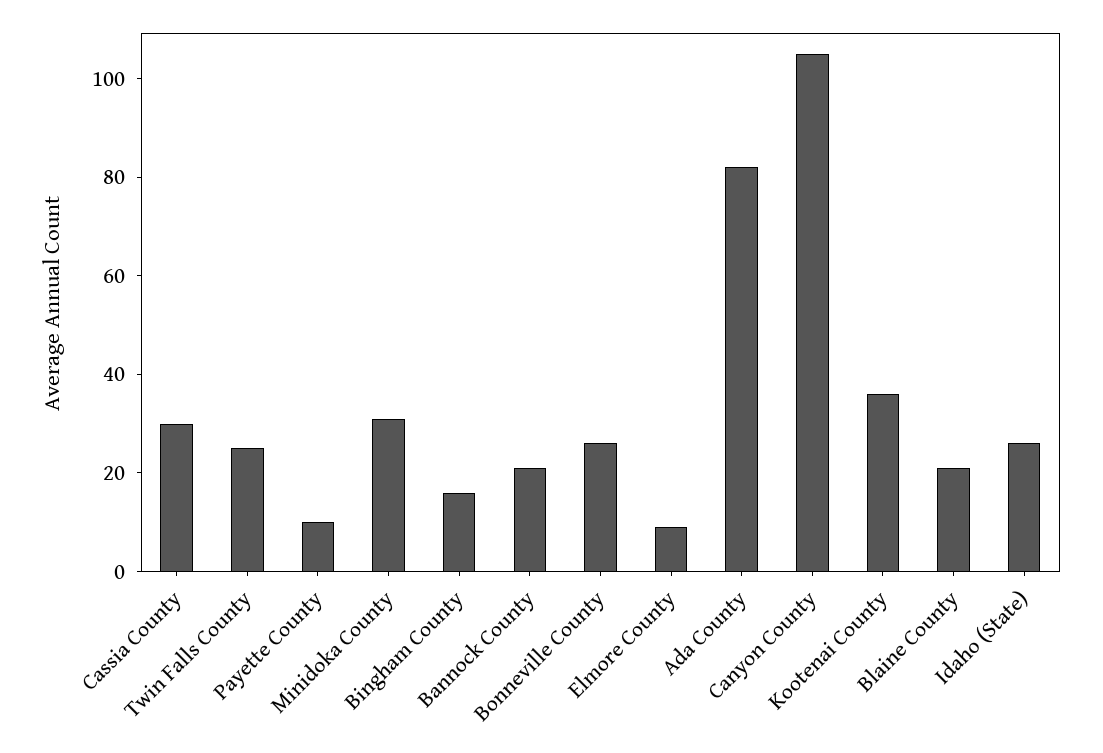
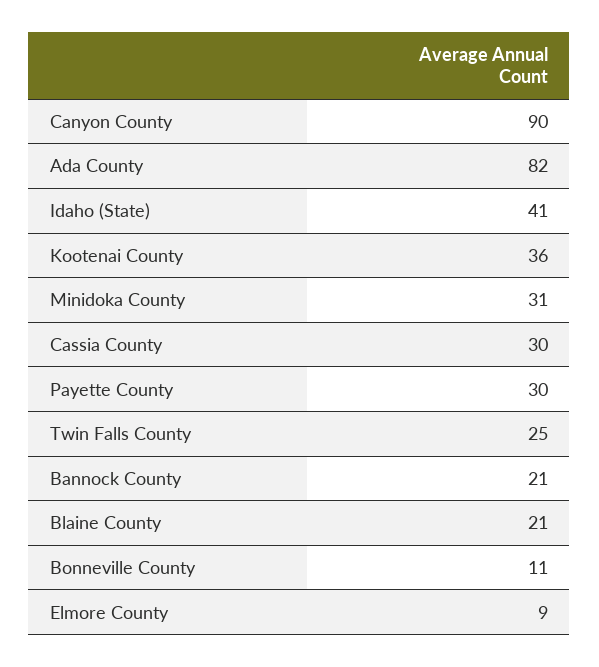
Payette County: 10 -> 30
Bingham County: 15 -> none
Bonneville County: 25 -> 11
Canyon County: 105 -> 90
Idaho (State): 25 -> 41

